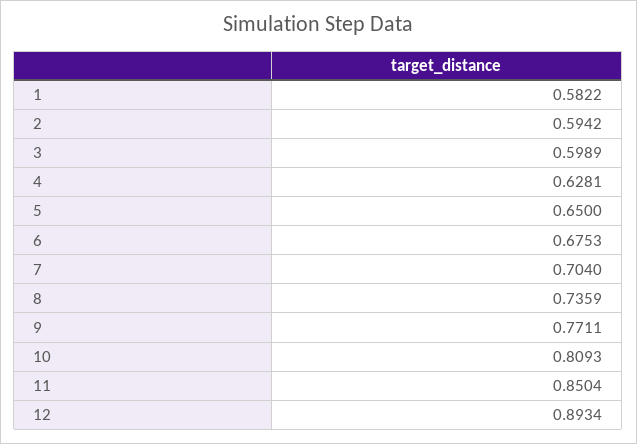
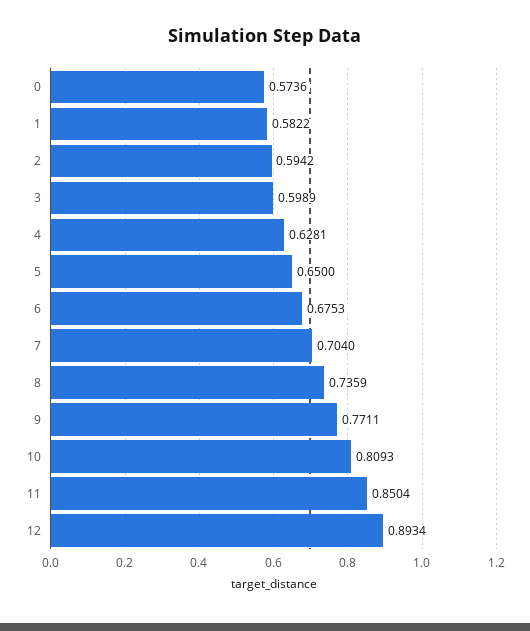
0: none -> 0.5736

